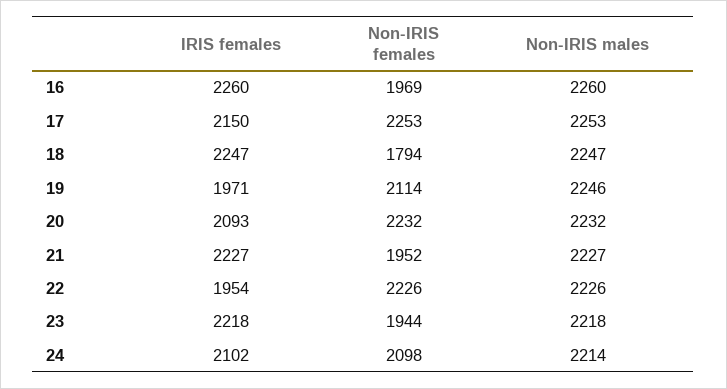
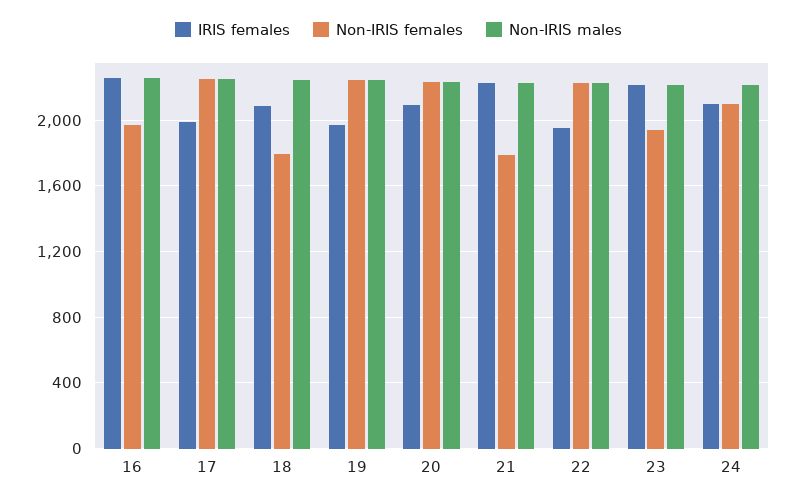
IRIS females, 17: 2150 -> 2000
IRIS females, 18: 2247 -> 2100
Non-IRIS females, 19: 2114 -> 2250
Non-IRIS females, 21: 1952 -> 1800

